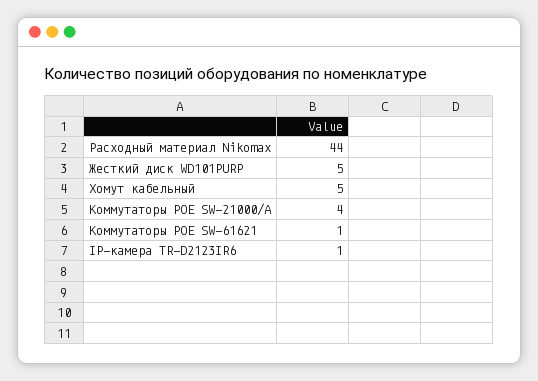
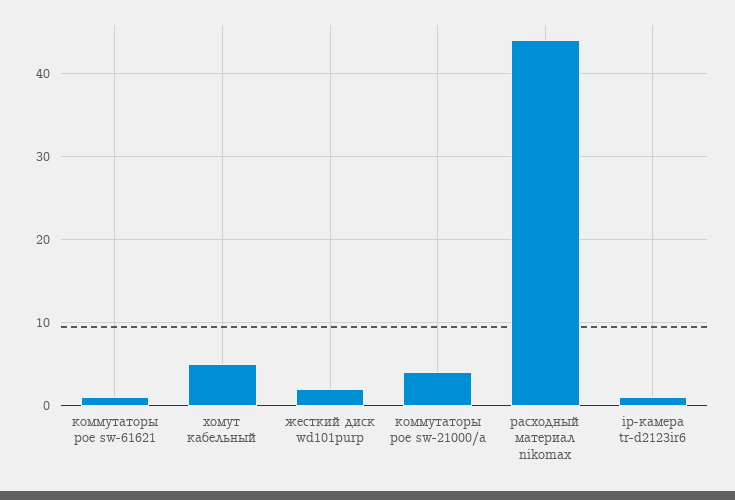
Жесткий диск WD101PURP: 5 -> 2

